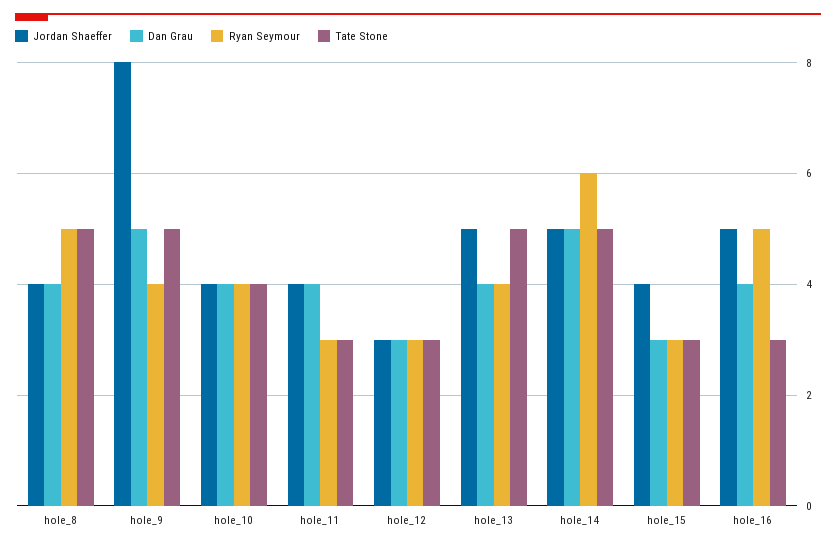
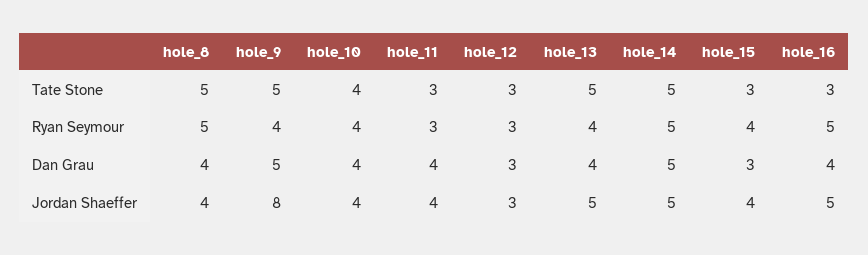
Ryan Seymour, hole_14: 6 -> 5
Ryan Seymour, hole_15: 3 -> 4

